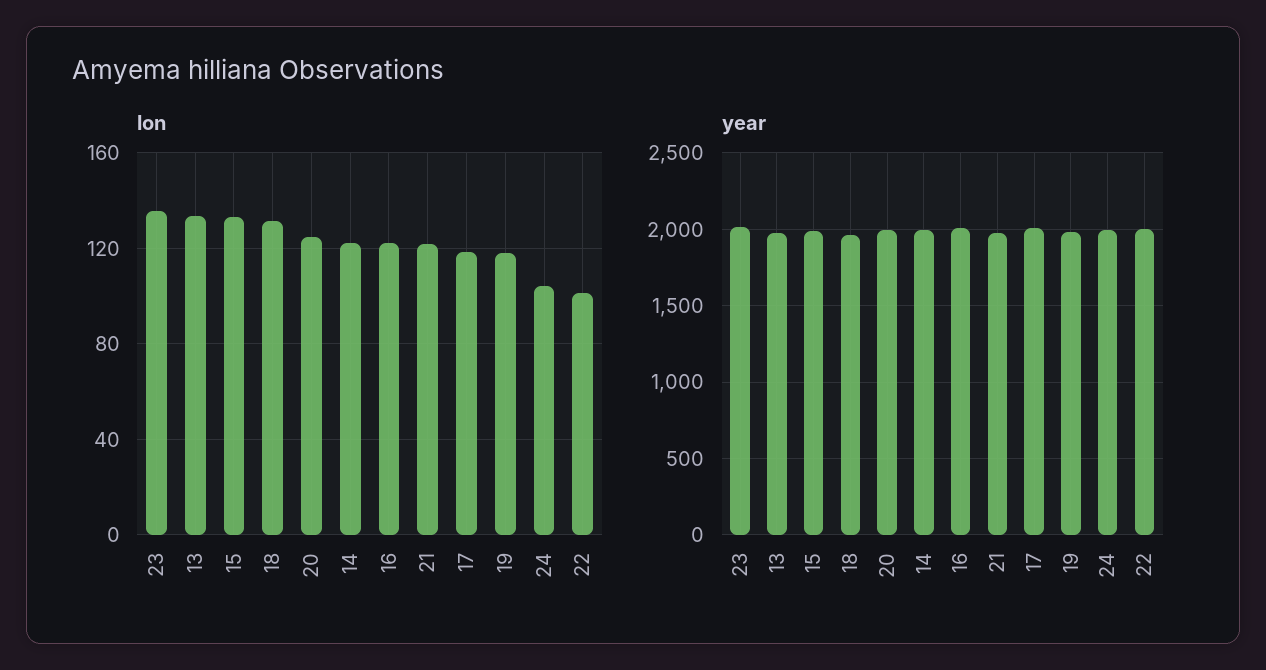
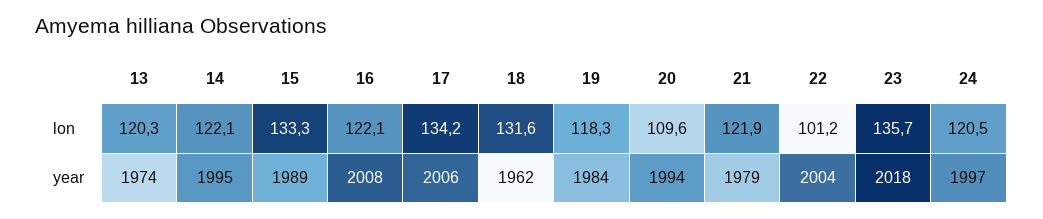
lon, 13: 135 -> 120.3
lon, 20: 125 -> 109.6
lon, 17: 120 -> 134.2
lon, 24: 105 -> 120.5

